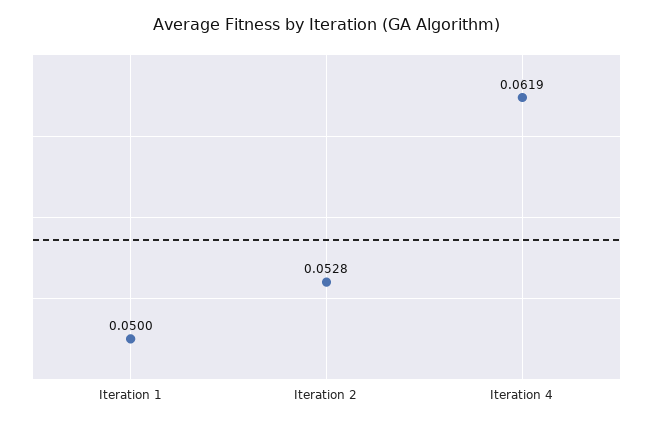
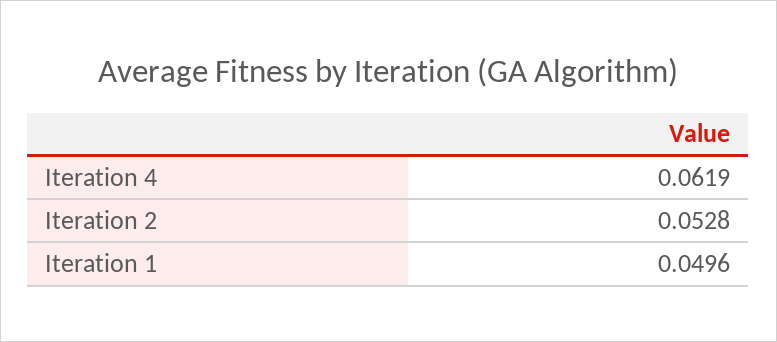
Iteration 1: 0.05 -> 0.0496

